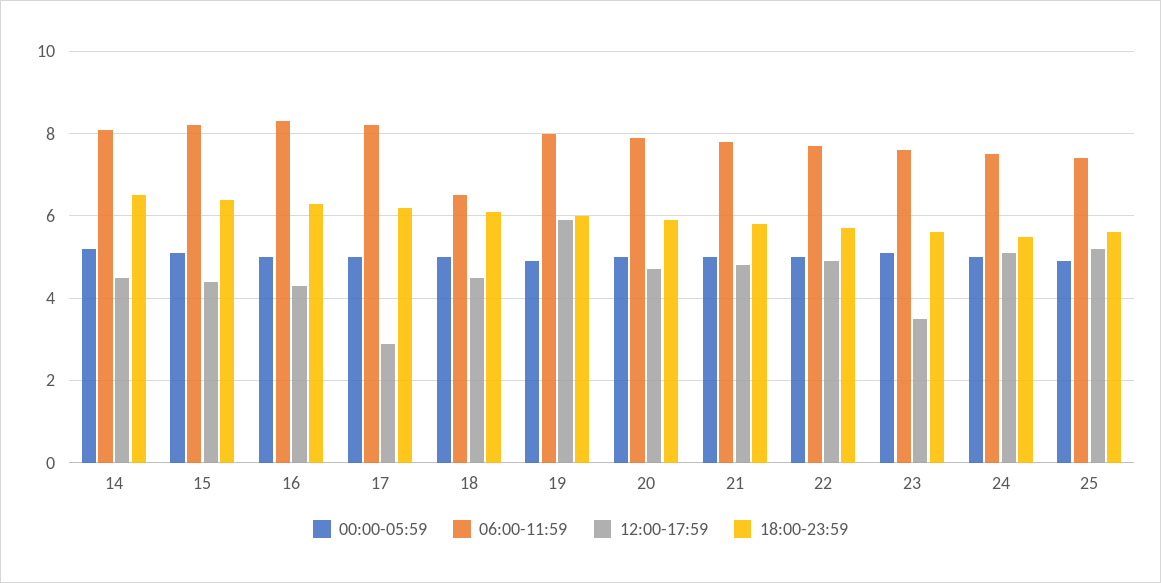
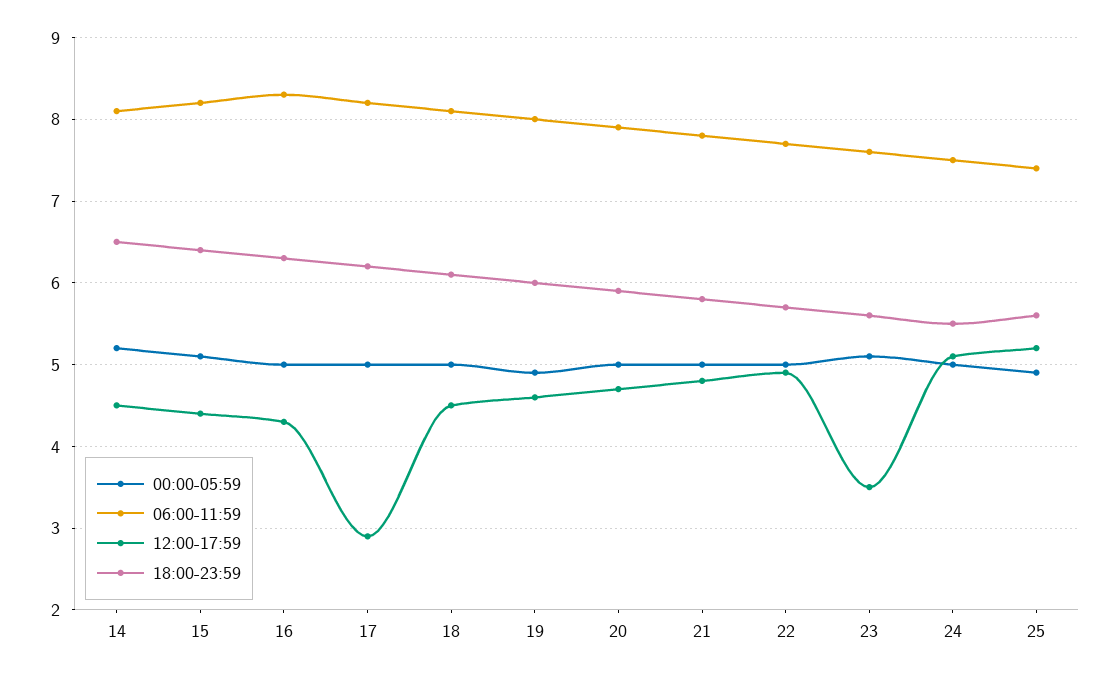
06:00-11:59, 18: 6.5 -> 8.1
12:00-17:59, 19: 6 -> 4.6

